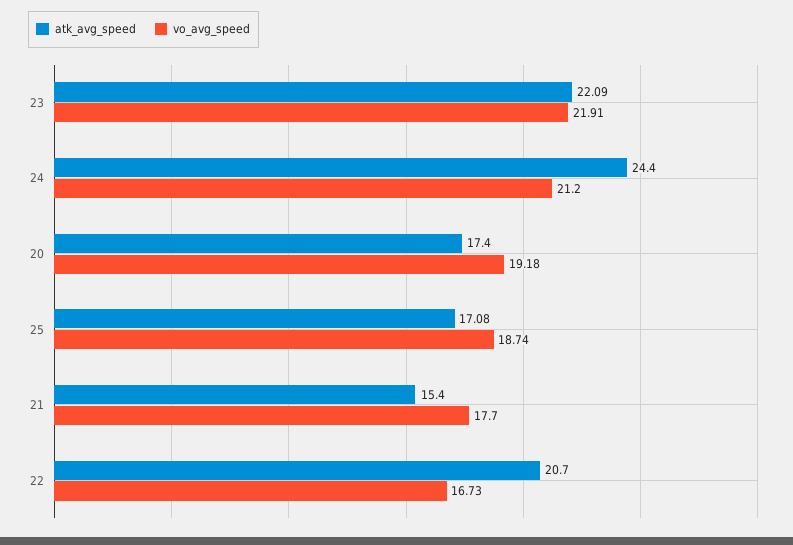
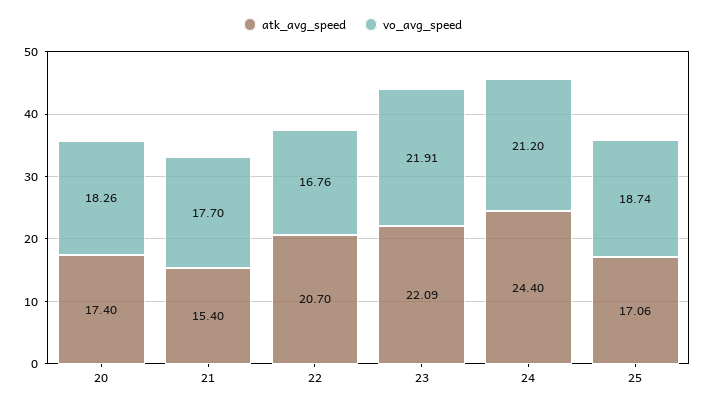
vo_avg_speed, 20: 19.18 -> 18.26
atk_avg_speed, 25: 17.08 -> 17.06
vo_avg_speed, 22: 16.73 -> 16.76

